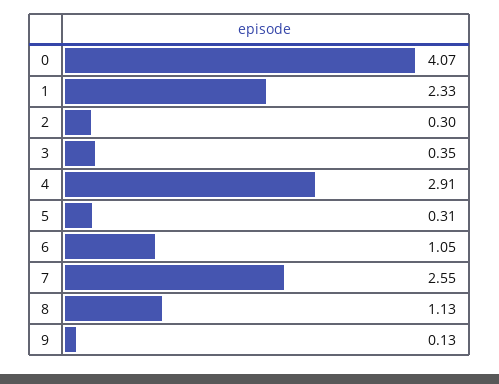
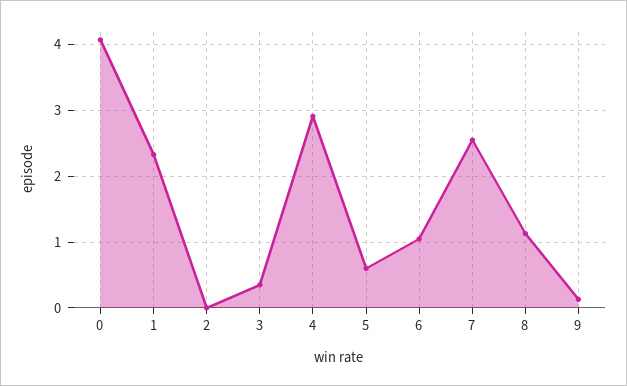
2: 0.3 -> 0
5: 0.31 -> 0.6

